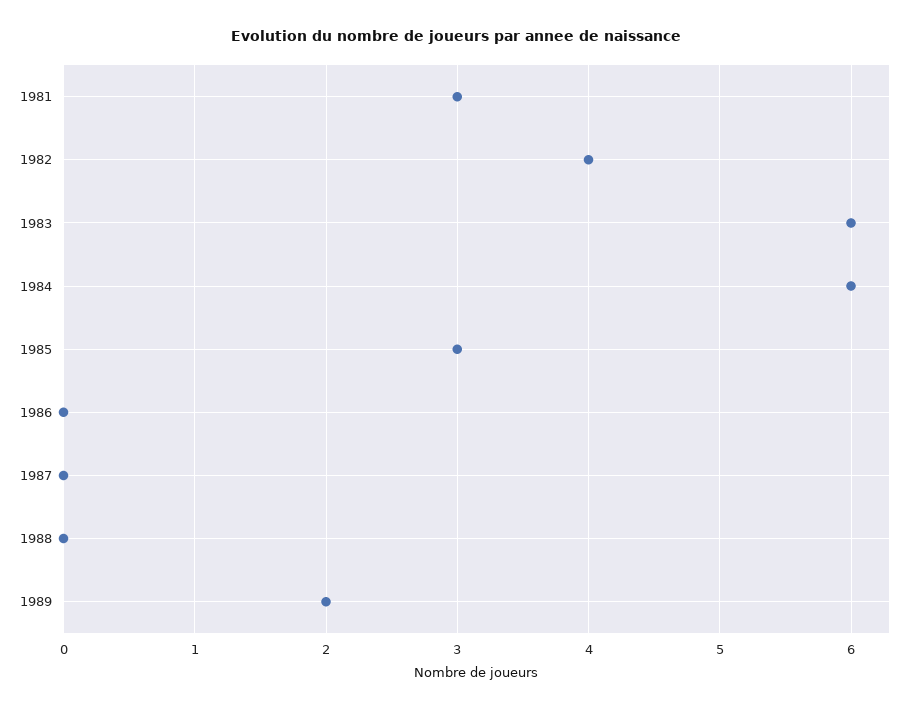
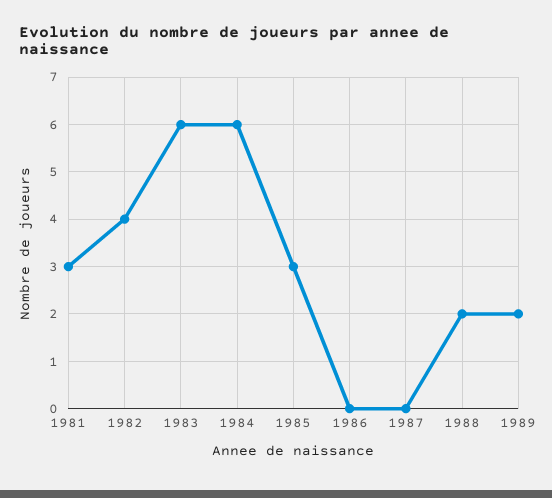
1988: 0 -> 2

